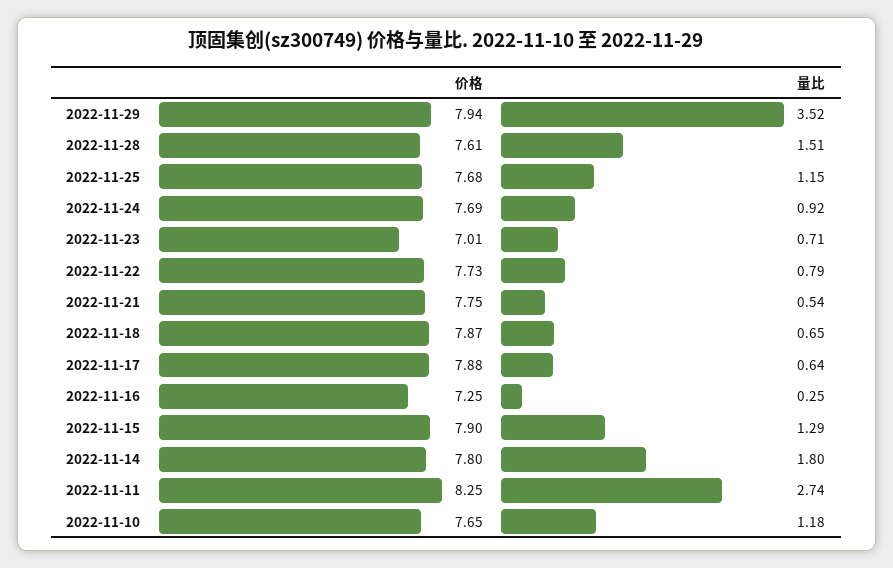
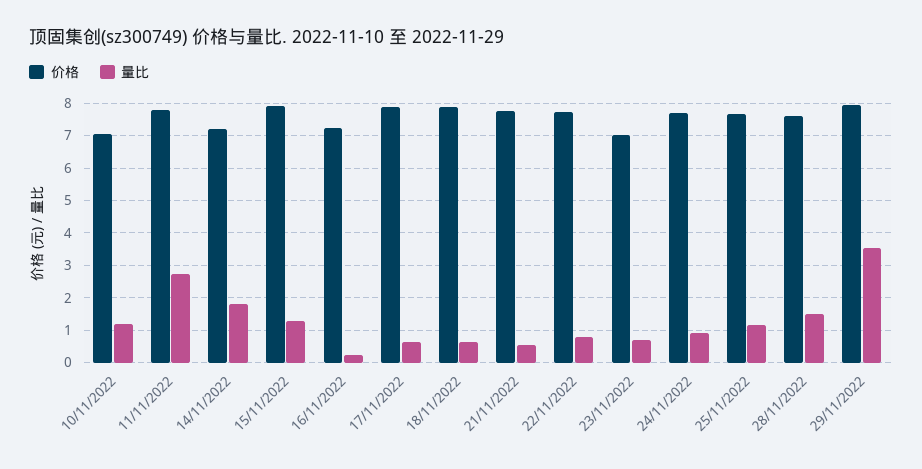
价格, 2022-11-14: 7.8 -> 7.2
价格, 2022-11-11: 8.25 -> 7.8
价格, 2022-11-10: 7.65 -> 7

